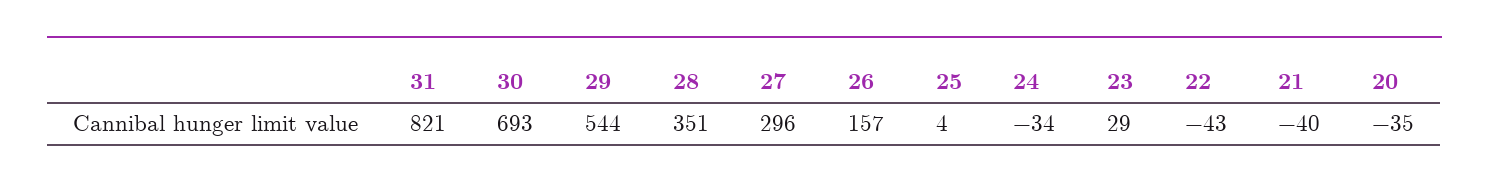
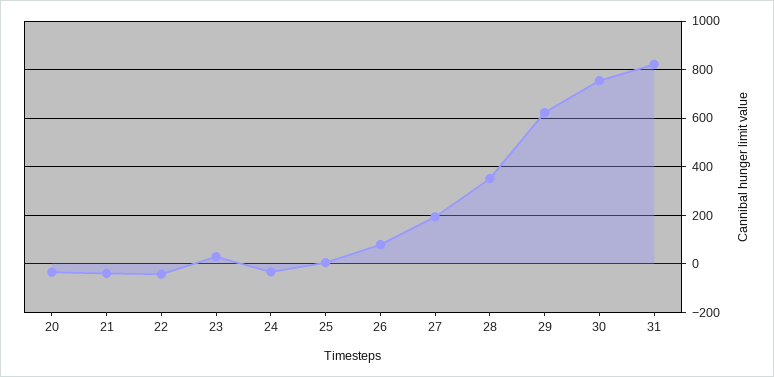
30: 693 -> 750
29: 544 -> 625
27: 296 -> 200
26: 157 -> 75

